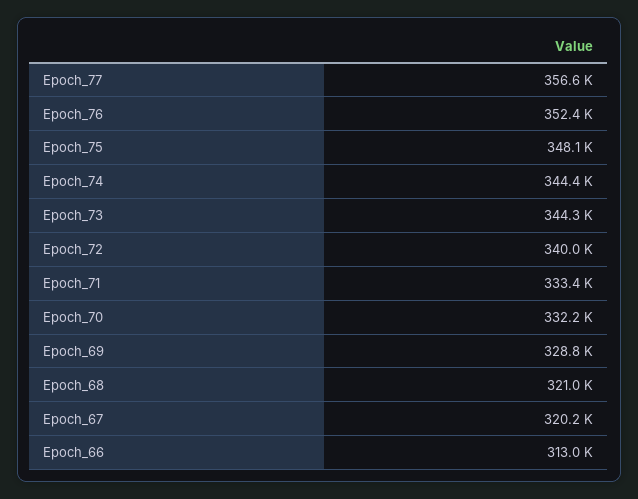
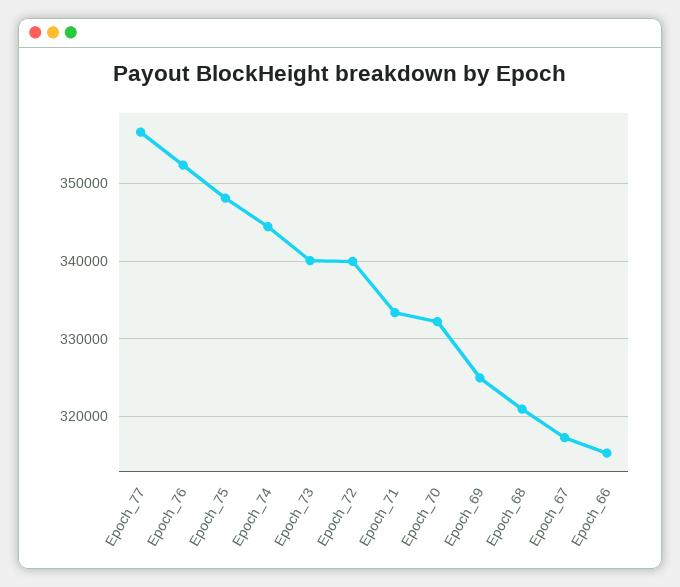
Epoch_73: 344300 -> 340000
Epoch_69: 328800 -> 325000
Epoch_67: 320200 -> 317000
Epoch_66: 313000 -> 315000

